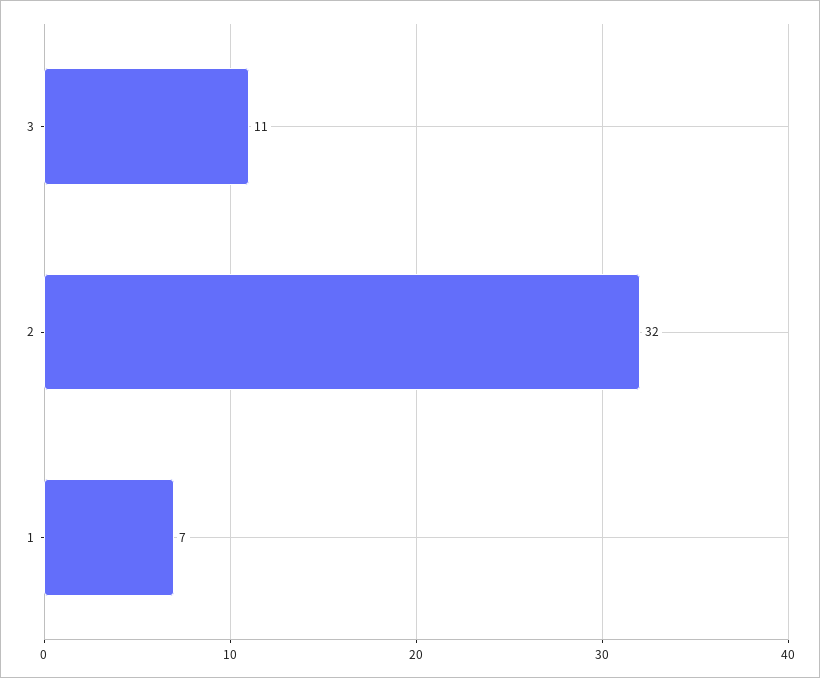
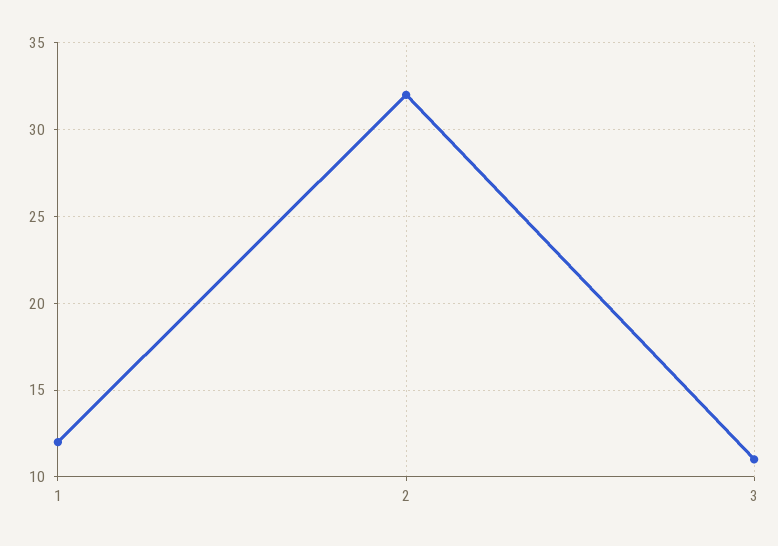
1: 7 -> 12

